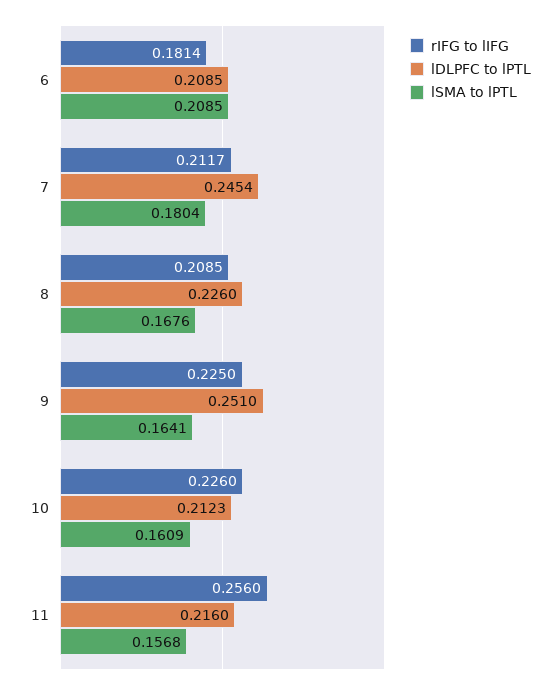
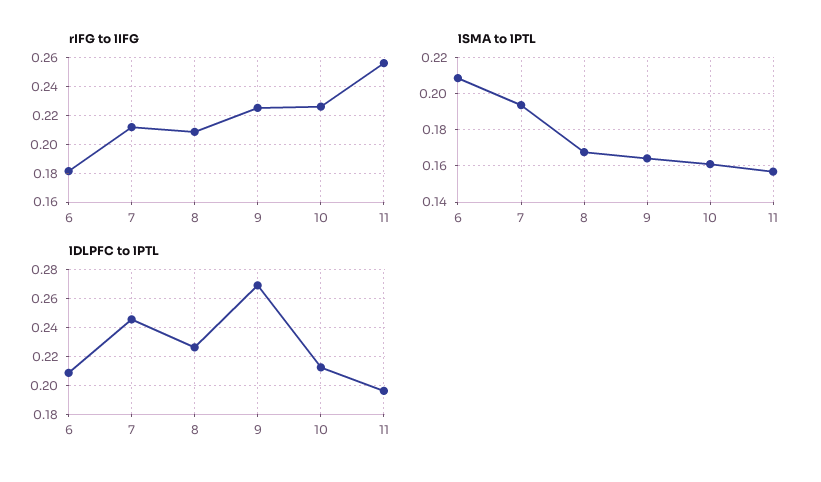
lSMA to lPTL, 7: 0.1804 -> 0.195
lDLPFC to lPTL, 9: 0.251 -> 0.27
lDLPFC to lPTL, 11: 0.216 -> 0.195

